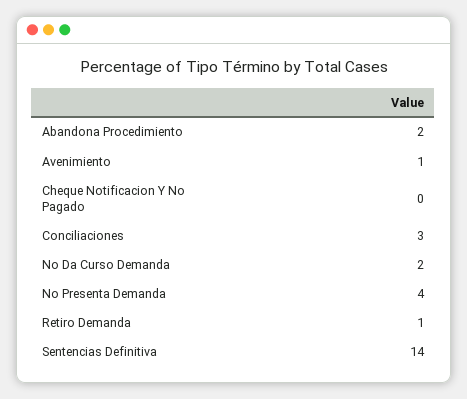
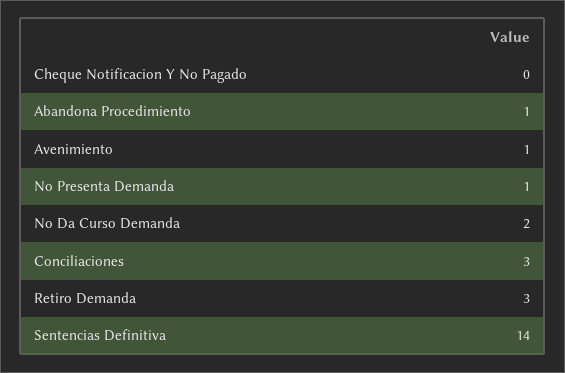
Abandona Procedimiento: 2 -> 1
No Presenta Demanda: 4 -> 1
Retiro Demanda: 1 -> 3

